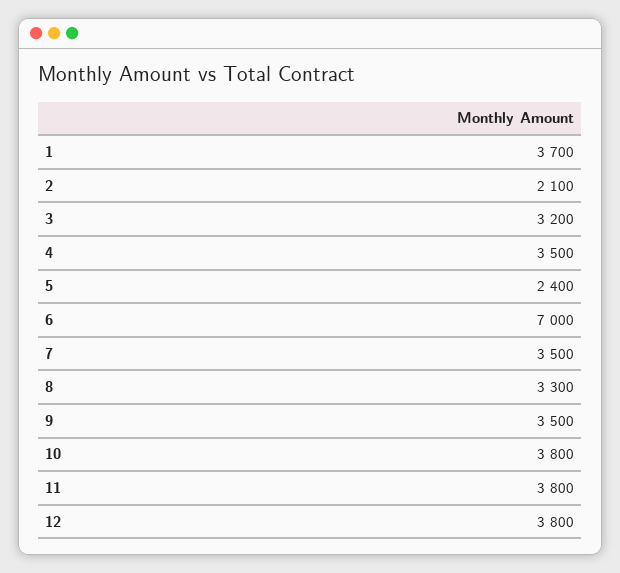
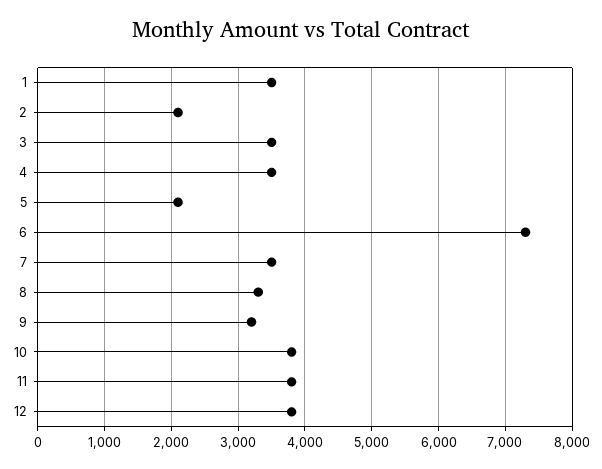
1: 3700 -> 3500
3: 3200 -> 3500
5: 2400 -> 2100
6: 7000 -> 7300
9: 3500 -> 3200

